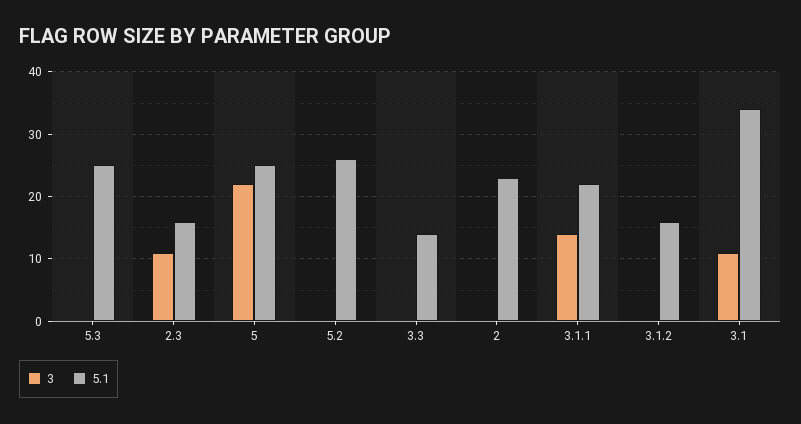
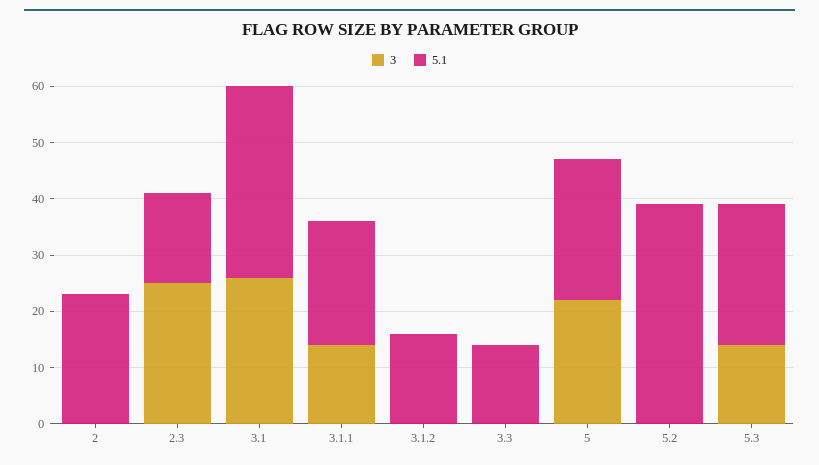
3, 5.3: 0 -> 15
3, 2.3: 11 -> 25
5.1, 5.2: 26 -> 40
3, 3.1: 11 -> 25

